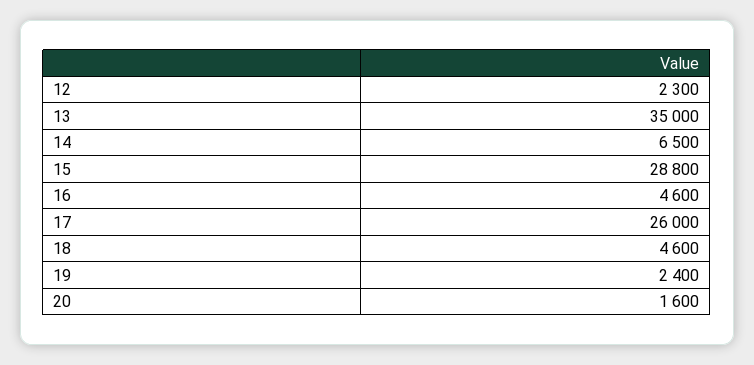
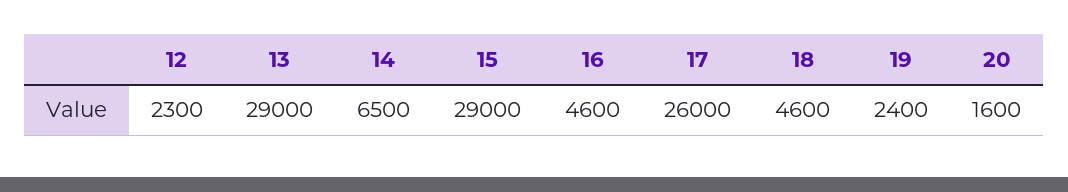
13: 35000 -> 29000
15: 28800 -> 29000

